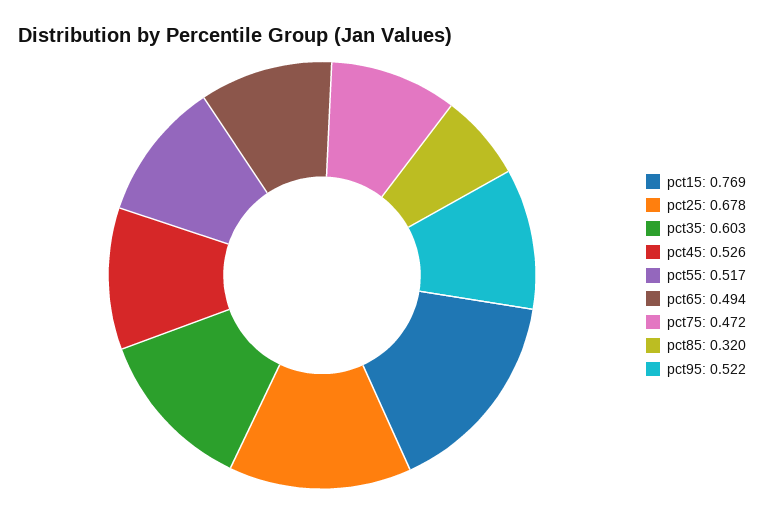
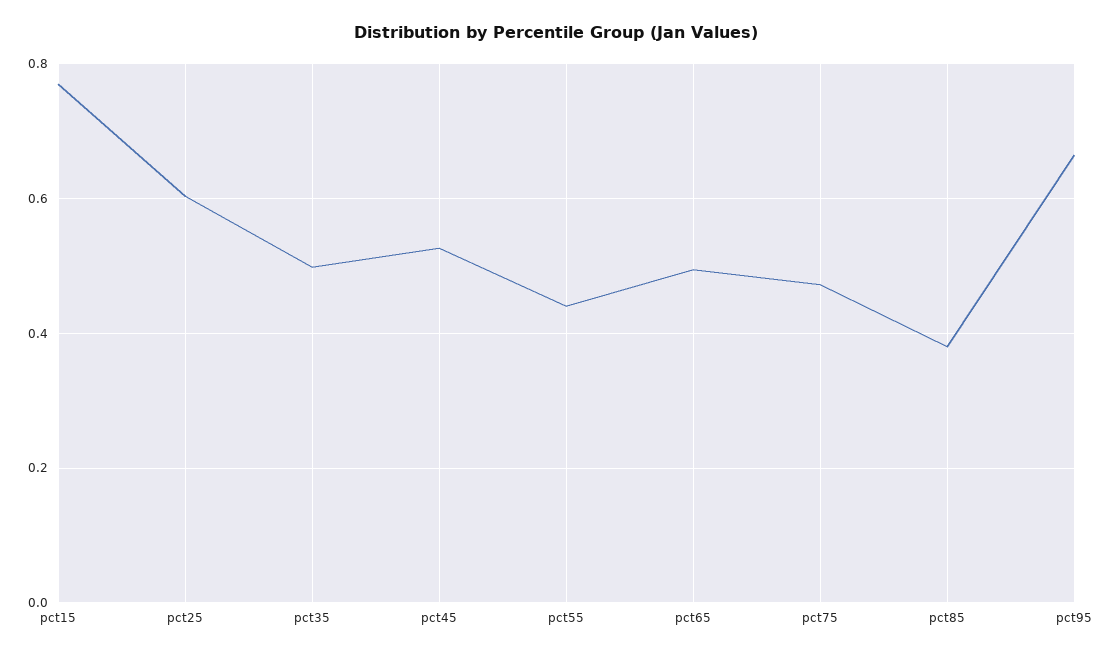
pct25: 0.678 -> 0.6
pct35: 0.603 -> 0.5
pct55: 0.517 -> 0.44
pct85: 0.32 -> 0.38
pct95: 0.522 -> 0.66

